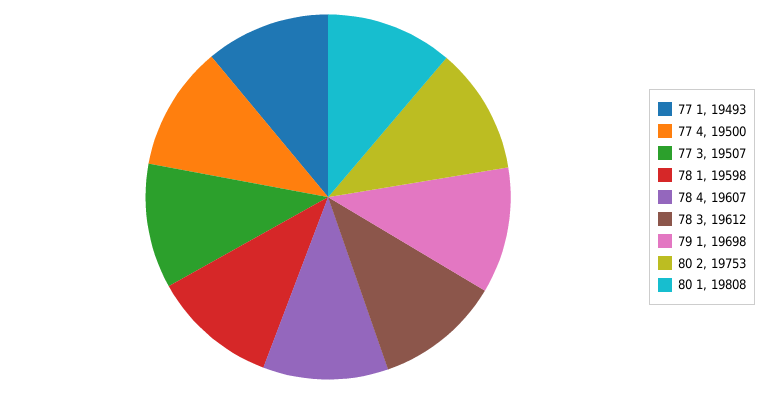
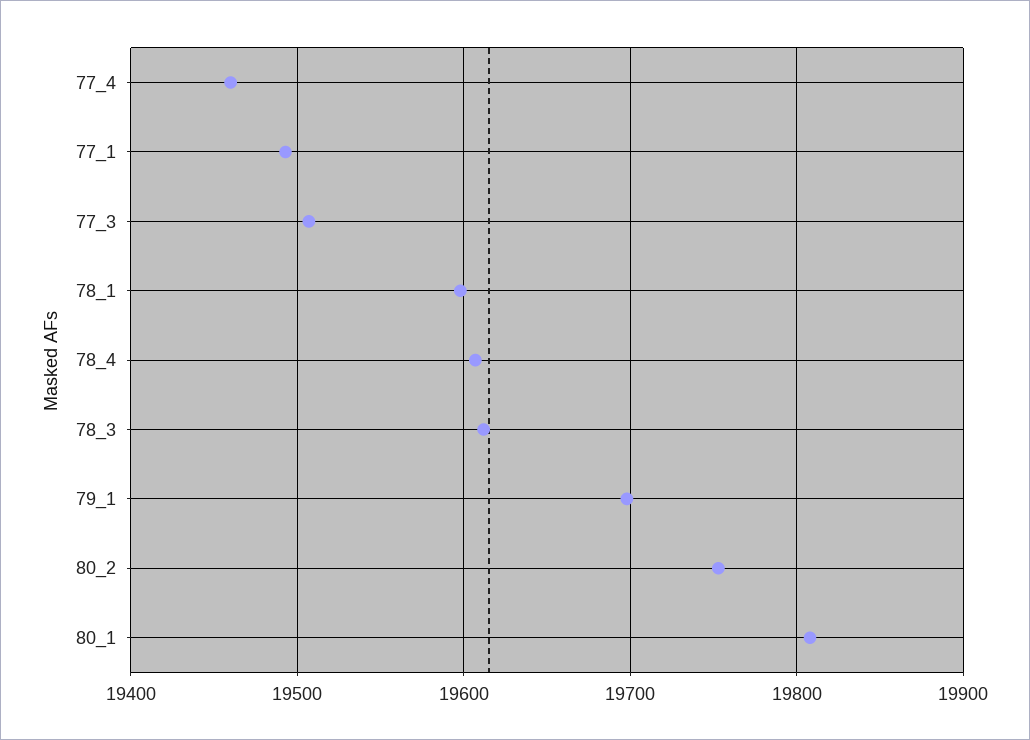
77 4: 19500 -> 19460

